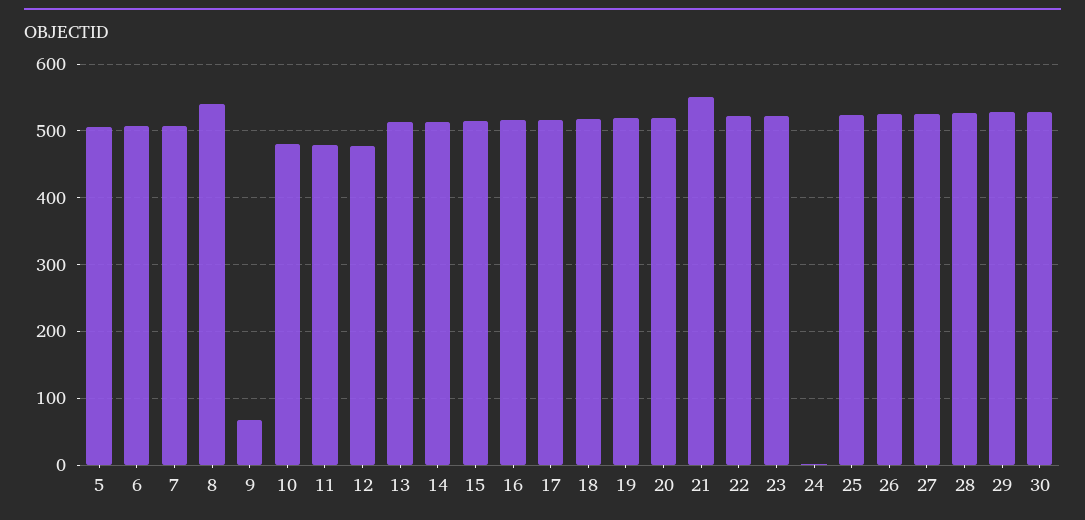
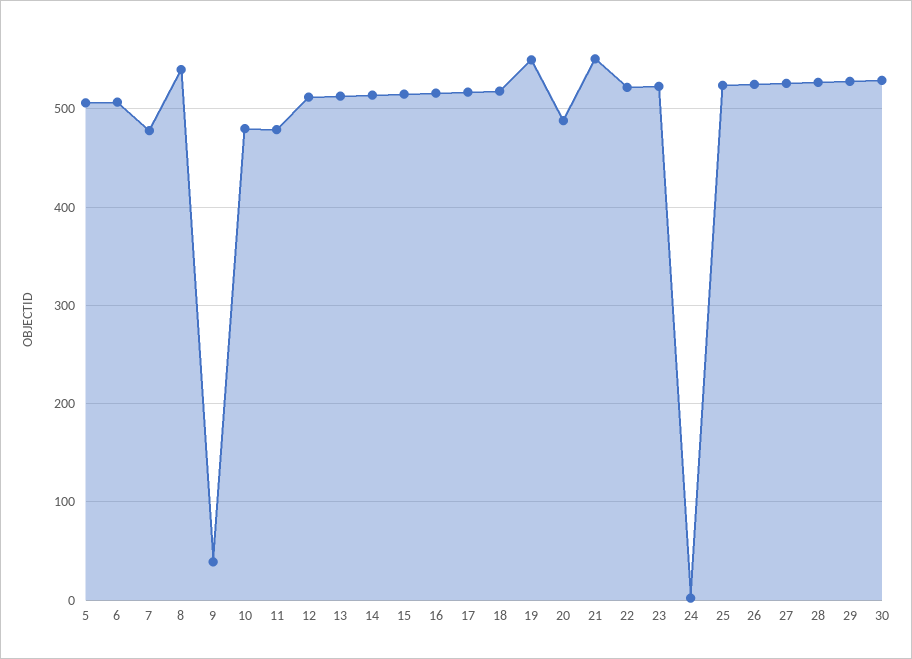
7: 510 -> 480
9: 70 -> 40
12: 480 -> 510
19: 520 -> 550
20: 520 -> 490

